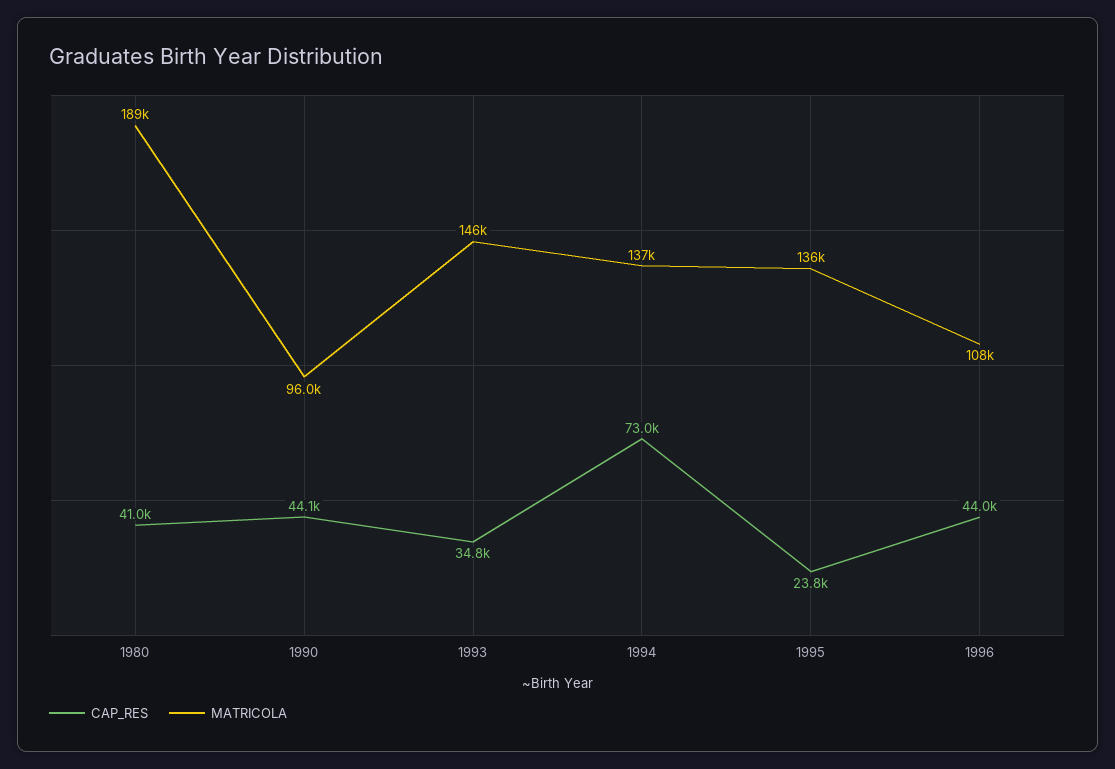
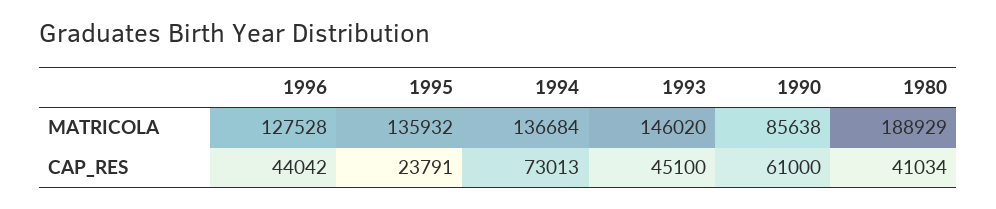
CAP_RES, 1990: 44100 -> 61000
MATRICOLA, 1990: 96000 -> 85638
CAP_RES, 1993: 34800 -> 45100
MATRICOLA, 1996: 108000 -> 127528

